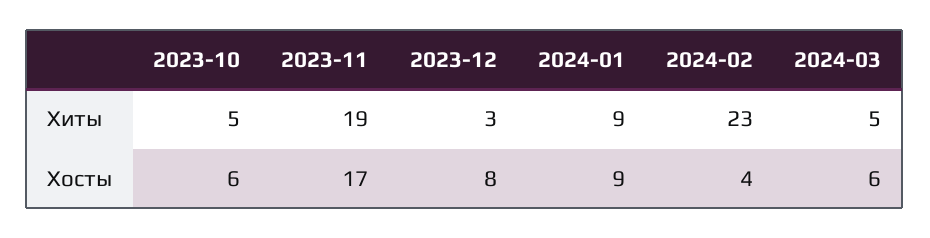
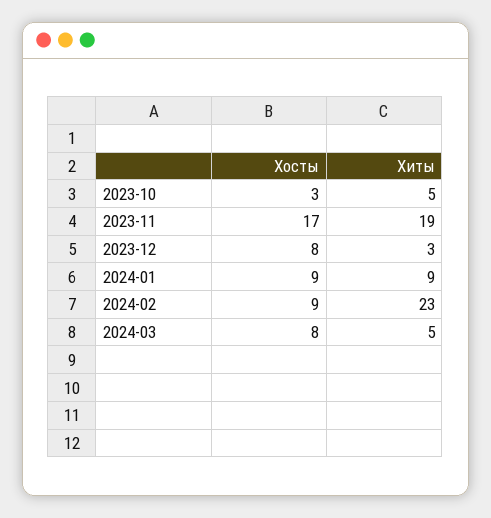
2023-10, Хосты: 6 -> 3
2024-02, Хосты: 4 -> 9
2024-03, Хосты: 6 -> 8

